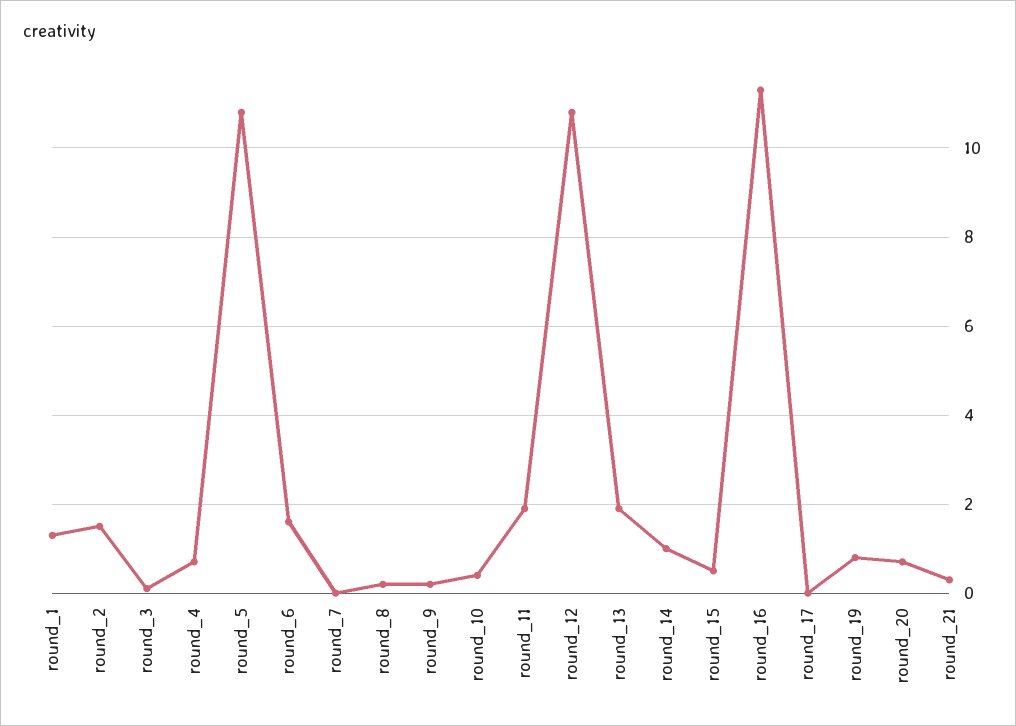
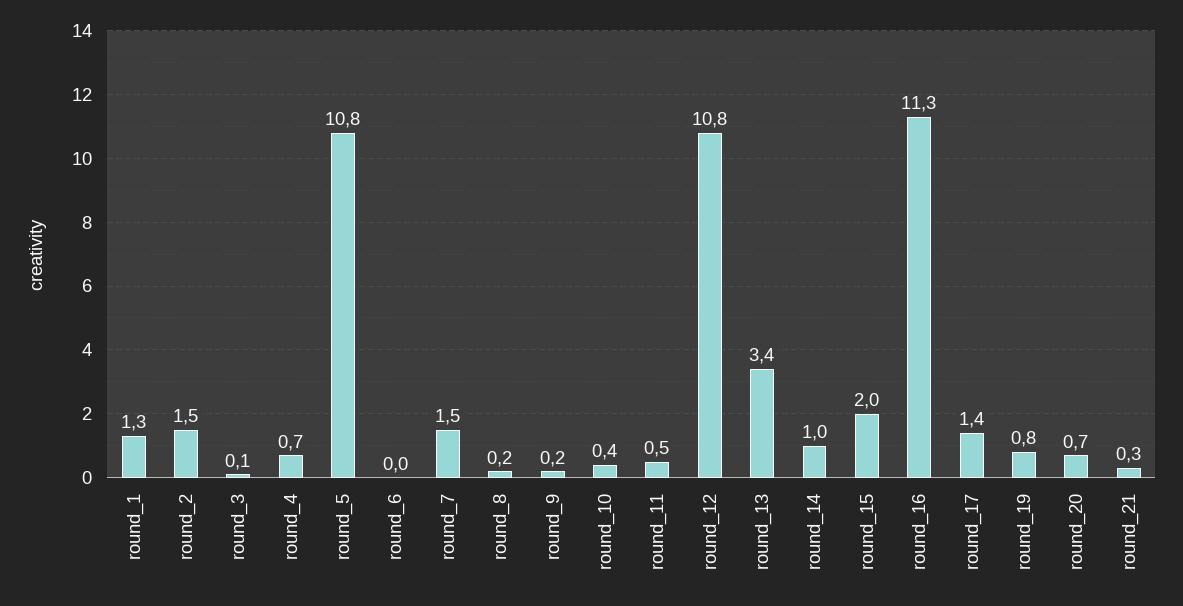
round_6: 1.5 -> 0
round_7: 0 -> 1.5
round_11: 2 -> 0.5
round_13: 2 -> 3.4
round_15: 0.5 -> 2
round_17: 0 -> 1.4

